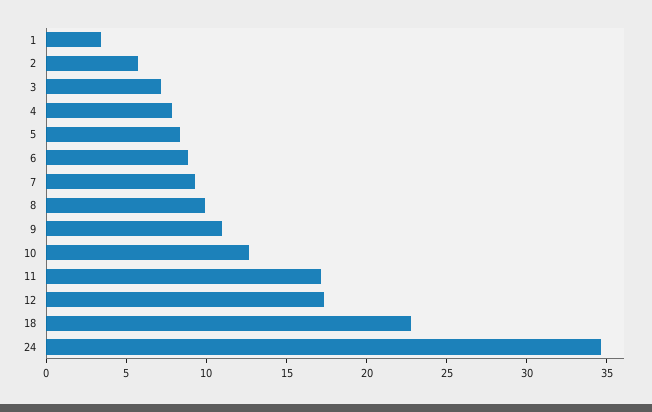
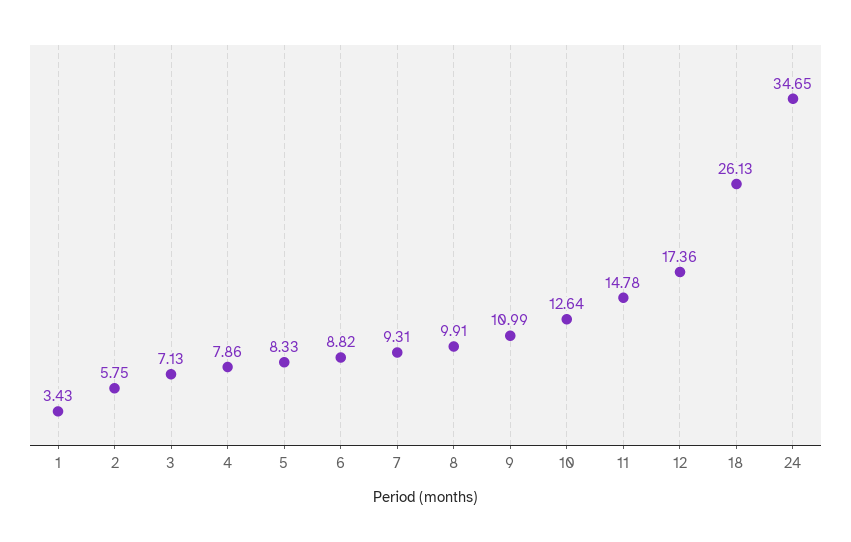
11: 17 -> 14.78
18: 23 -> 26.13

